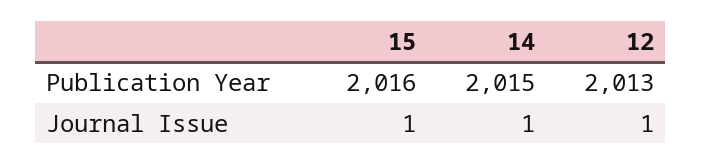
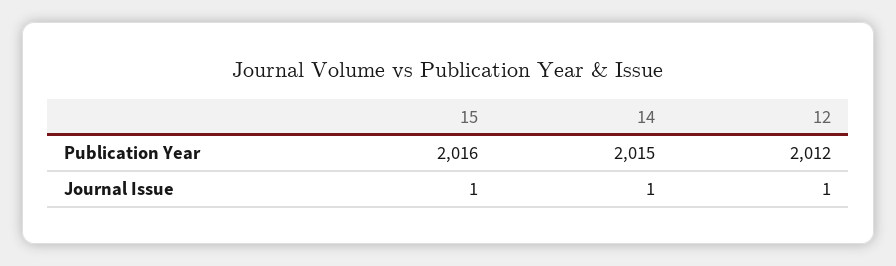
12, Publication Year: 2013 -> 2012

